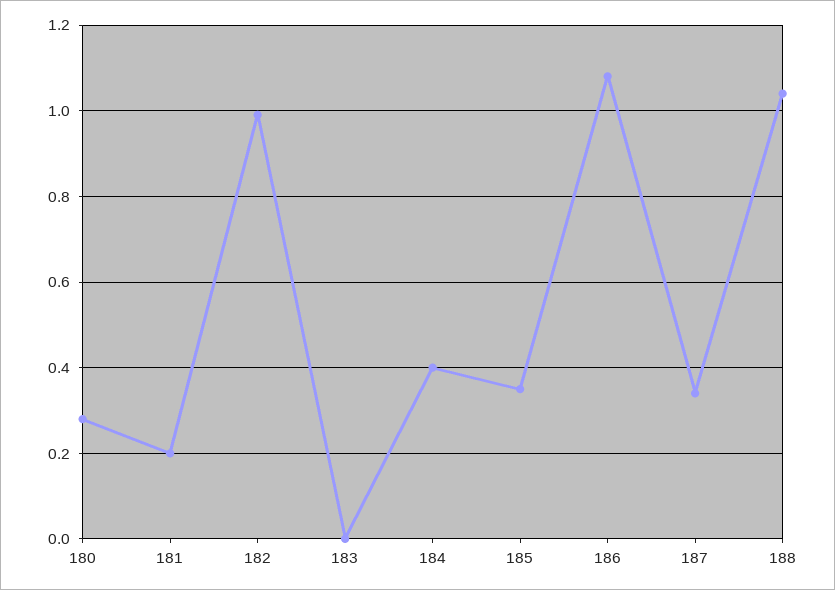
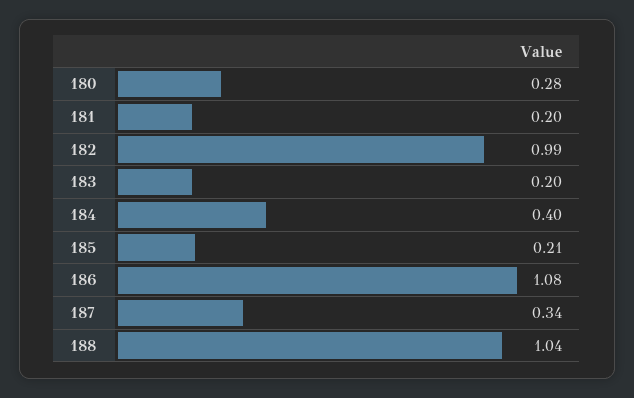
183: 0 -> 0.2
185: 0.35 -> 0.21

